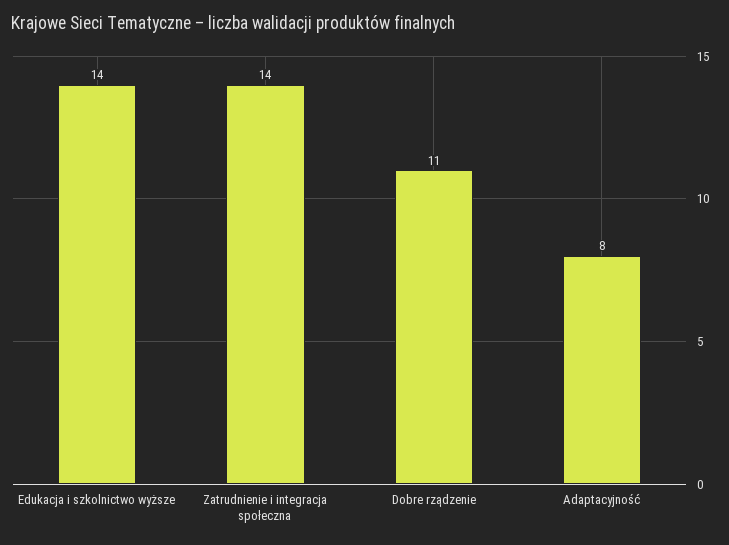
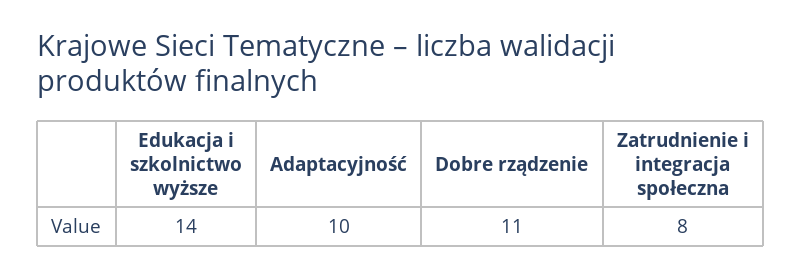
Zatrudnienie i integracja społeczna: 14 -> 8
Adaptacyjność: 8 -> 10

